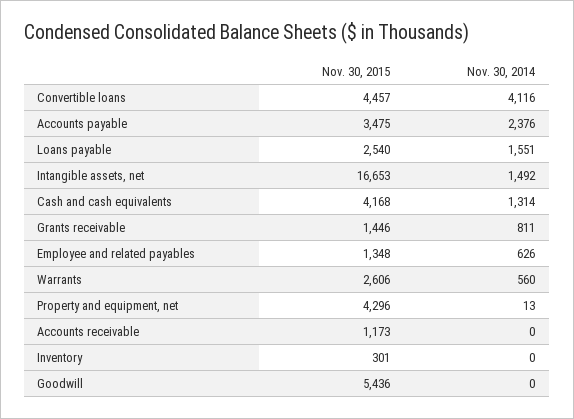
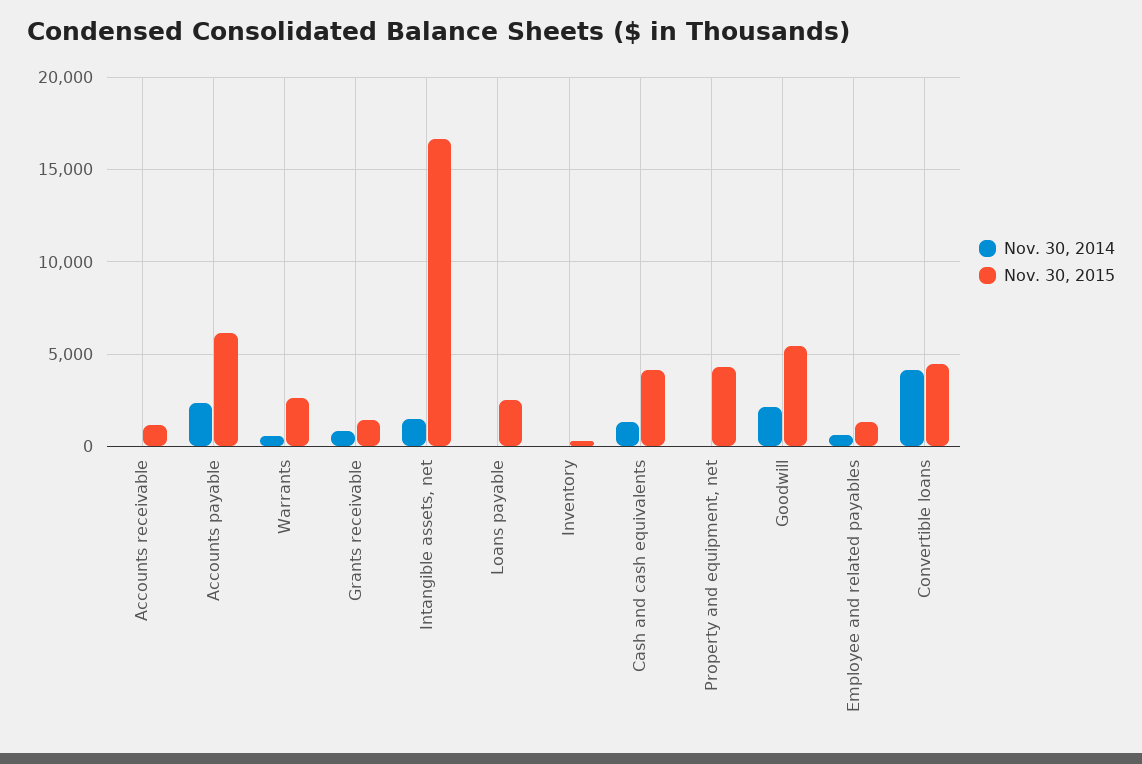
Nov. 30, 2015, Accounts payable: 3475 -> 6000
Nov. 30, 2014, Loans payable: 1551 -> 0
Nov. 30, 2014, Goodwill: 0 -> 2000

